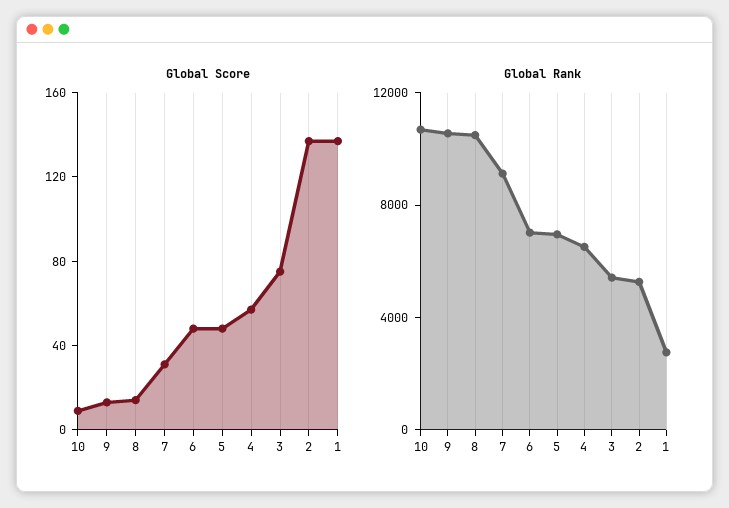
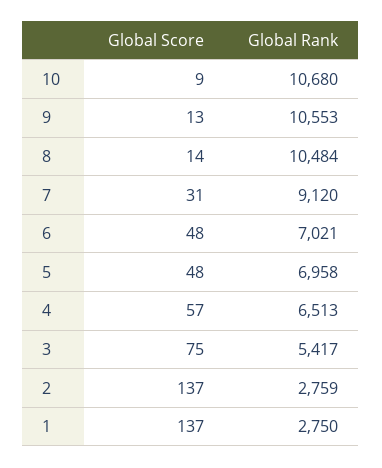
Global Rank, 2: 5000 -> 2759

